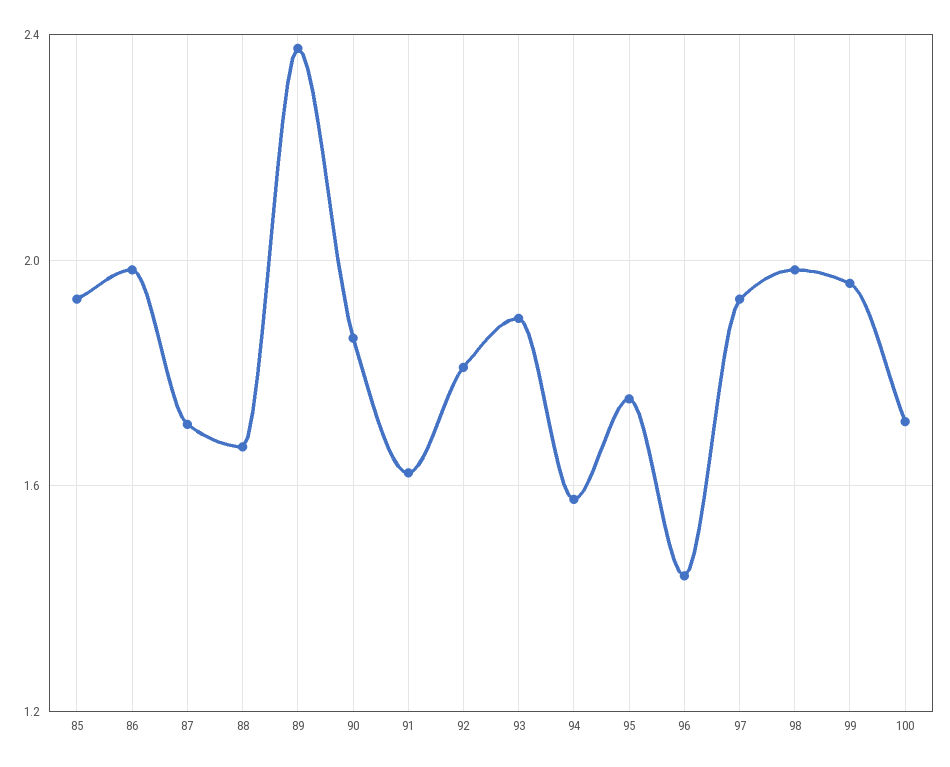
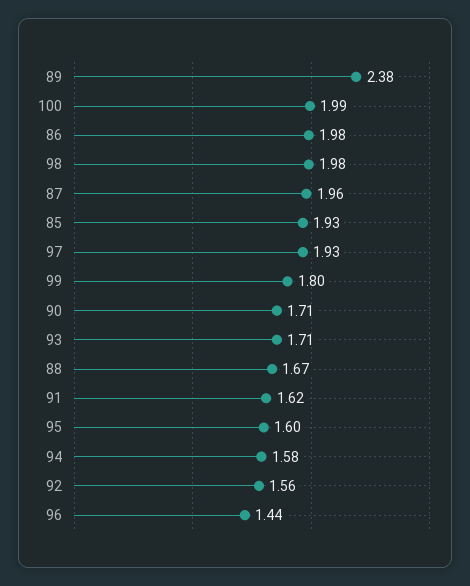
87: 1.7 -> 1.96
90: 1.85 -> 1.71
92: 1.8 -> 1.56
93: 1.9 -> 1.71
95: 1.75 -> 1.6
99: 1.95 -> 1.8
100: 1.7 -> 1.99

